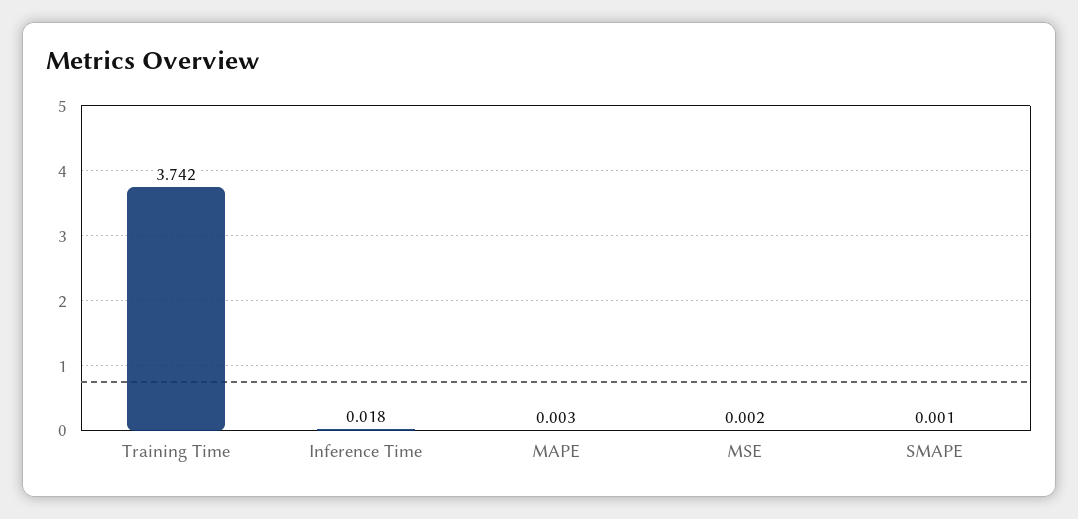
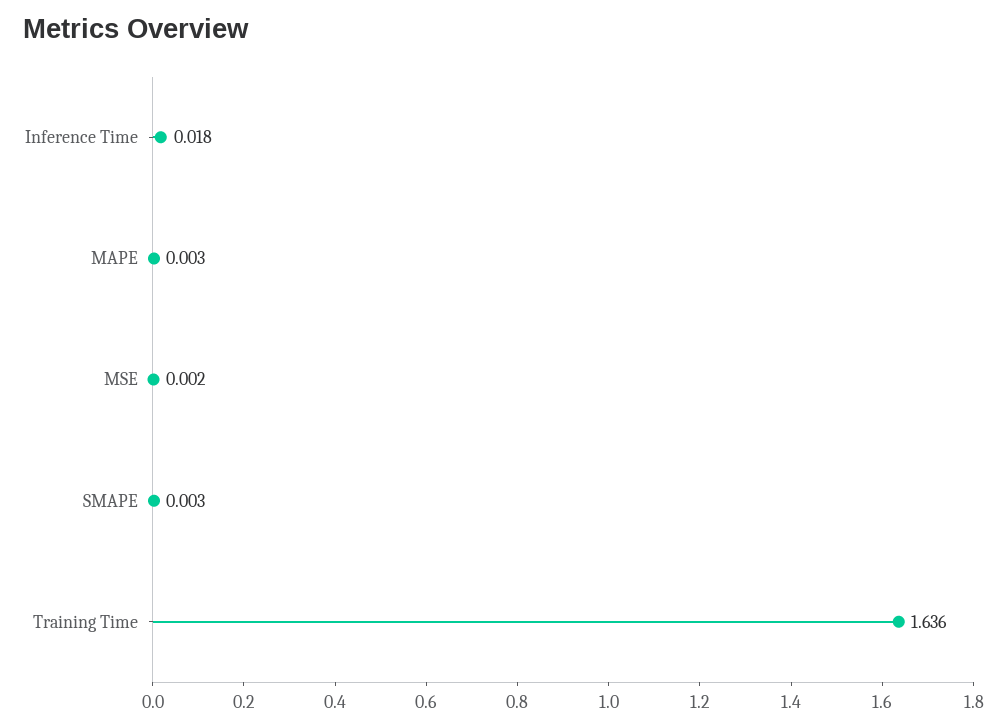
Training Time: 3.742 -> 1.636
SMAPE: 0.001 -> 0.003

